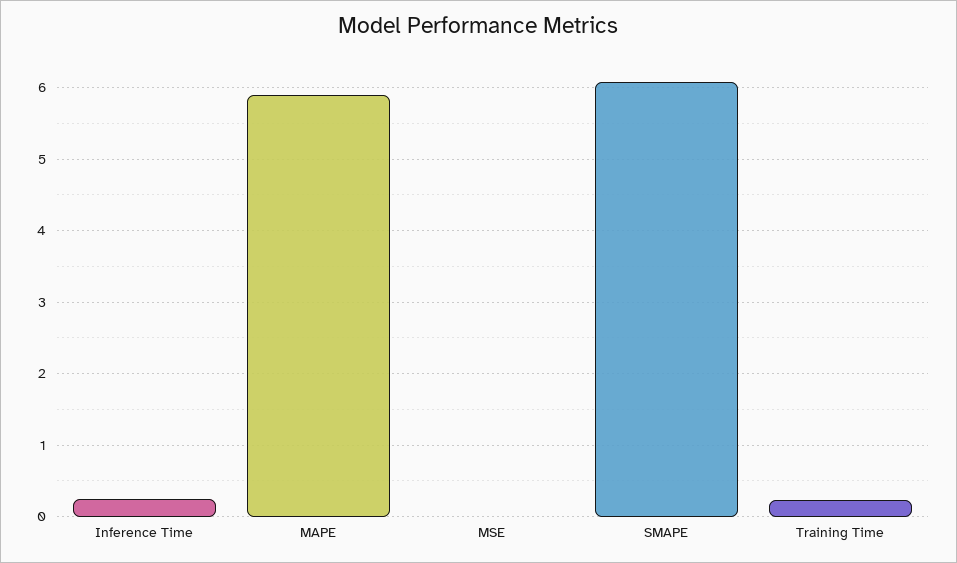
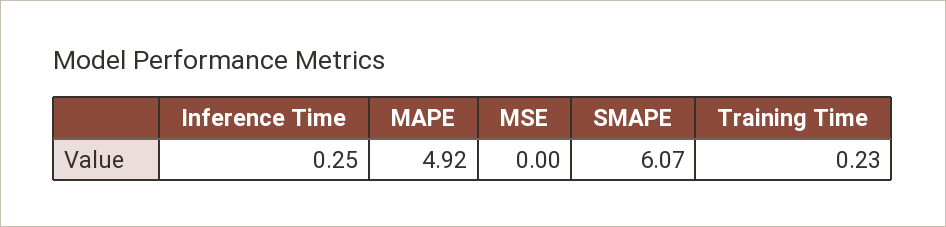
MAPE: 5.9 -> 4.92

